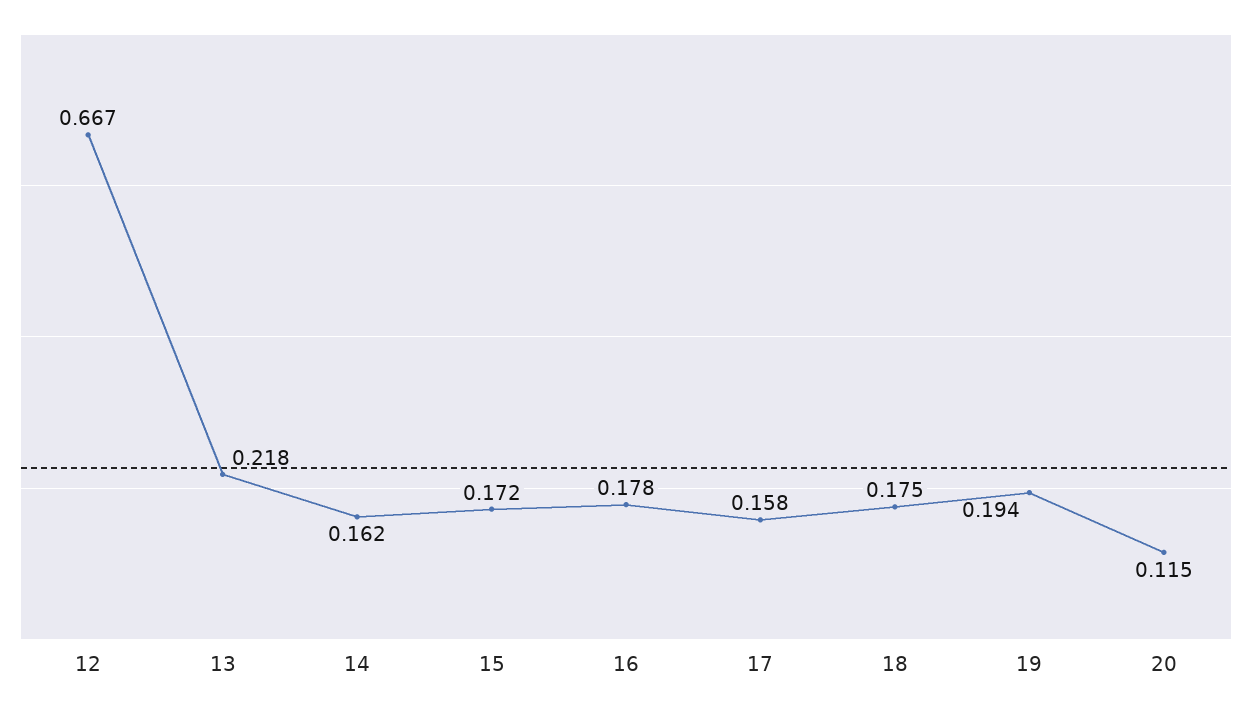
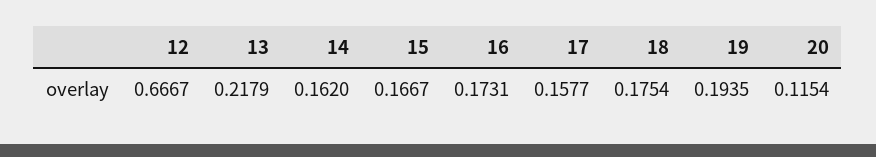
15: 0.172 -> 0.1667
16: 0.178 -> 0.1731

